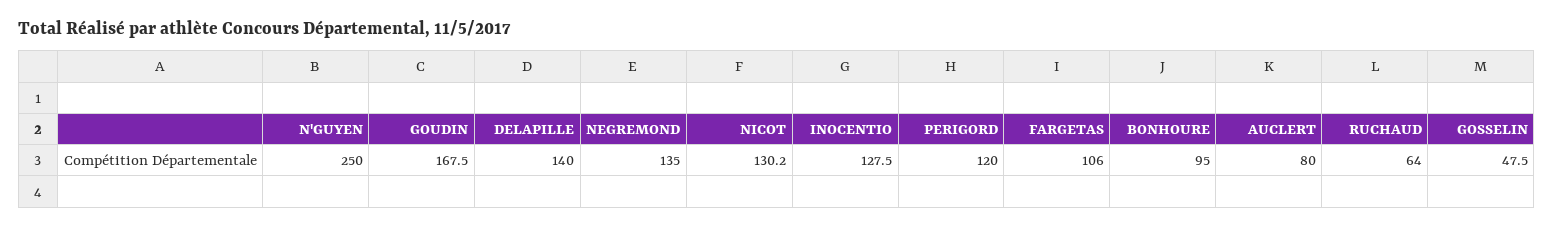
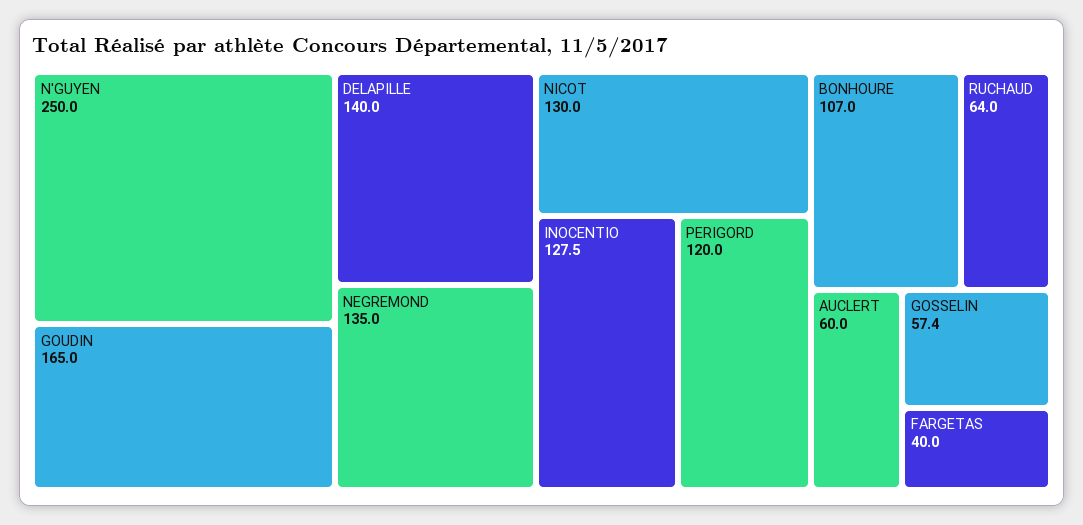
GOUDIN: 167.5 -> 165
NICOT: 130.2 -> 130
FARGETAS: 106 -> 40
BONHOURE: 95 -> 107
AUCLERT: 80 -> 60
GOSSELIN: 47.5 -> 57.4

